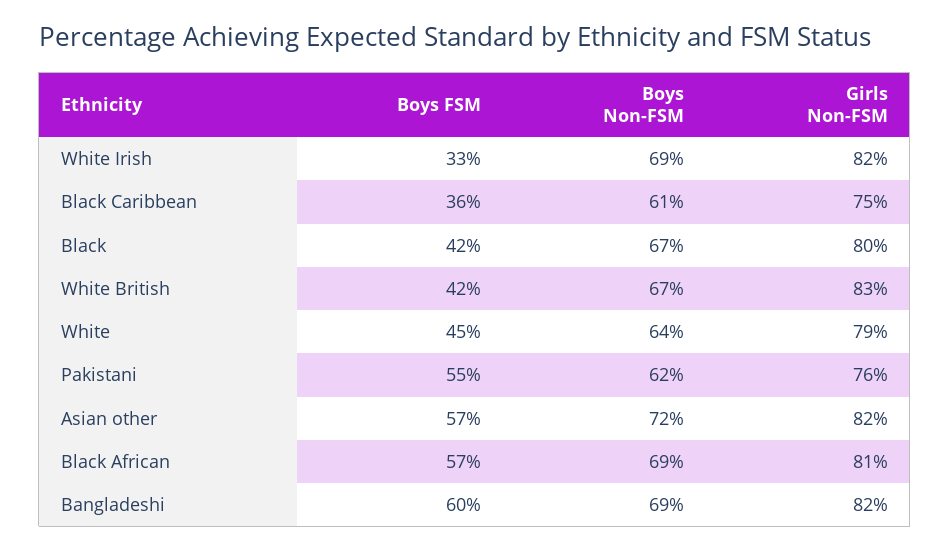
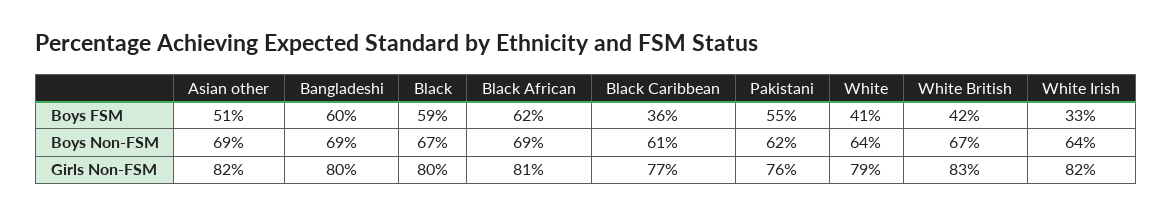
Boys Non-FSM, White Irish: 69 -> 64
Girls Non-FSM, Black Caribbean: 75 -> 77
Boys FSM, Black: 42 -> 59
Boys FSM, White: 45 -> 41
Boys FSM, Asian other: 57 -> 51
Boys Non-FSM, Asian other: 72 -> 69
Boys FSM, Black African: 57 -> 62
Girls Non-FSM, Bangladeshi: 82 -> 80

